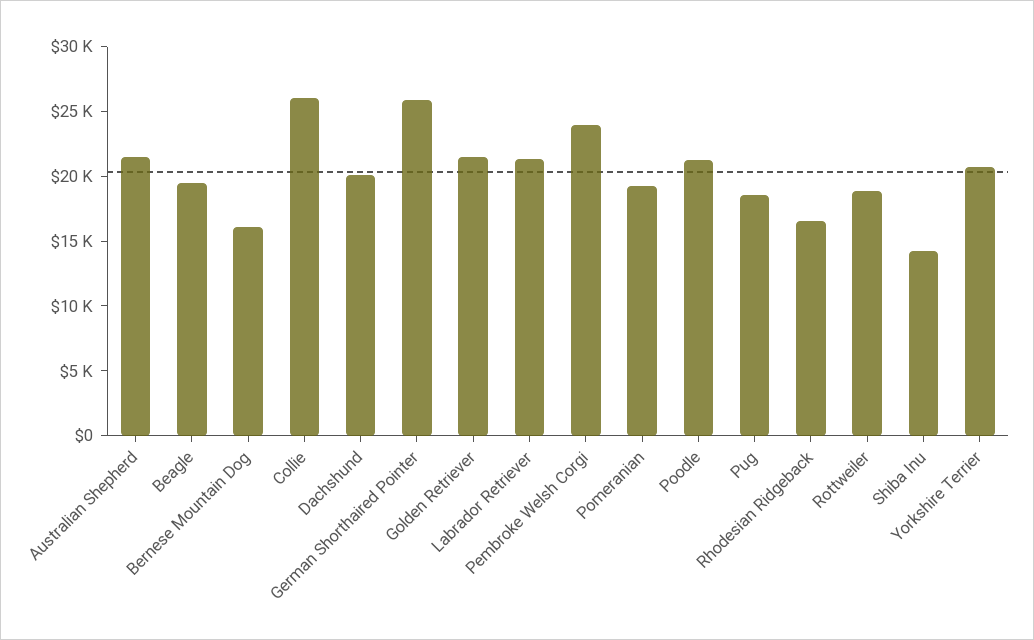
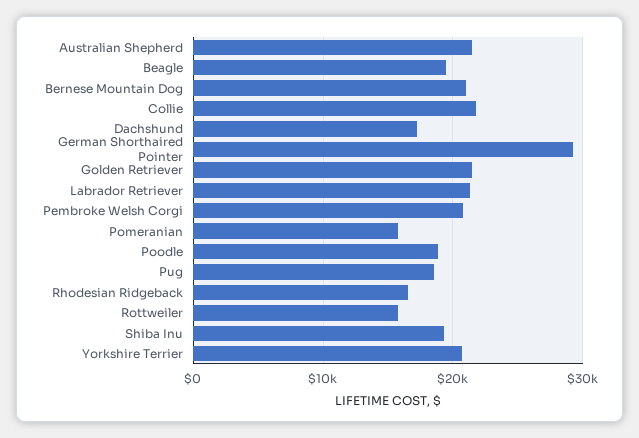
Bernese Mountain Dog: 16000 -> 21000
Collie: 26000 -> 22000
Dachshund: 20000 -> 17000
German Shorthaired Pointer: 26000 -> 29000
Pembroke Welsh Corgi: 24000 -> 21000
Pomeranian: 19000 -> 16000
Poodle: 21000 -> 19000
Rottweiler: 19000 -> 16000
Shiba Inu: 14000 -> 19000

